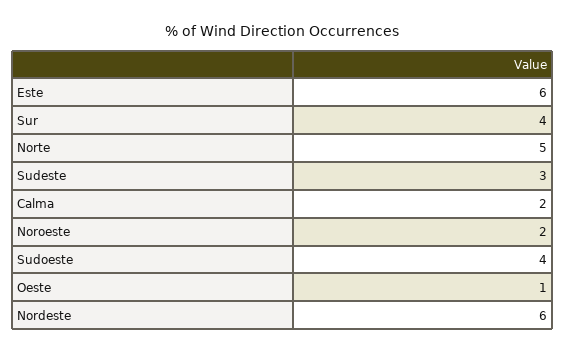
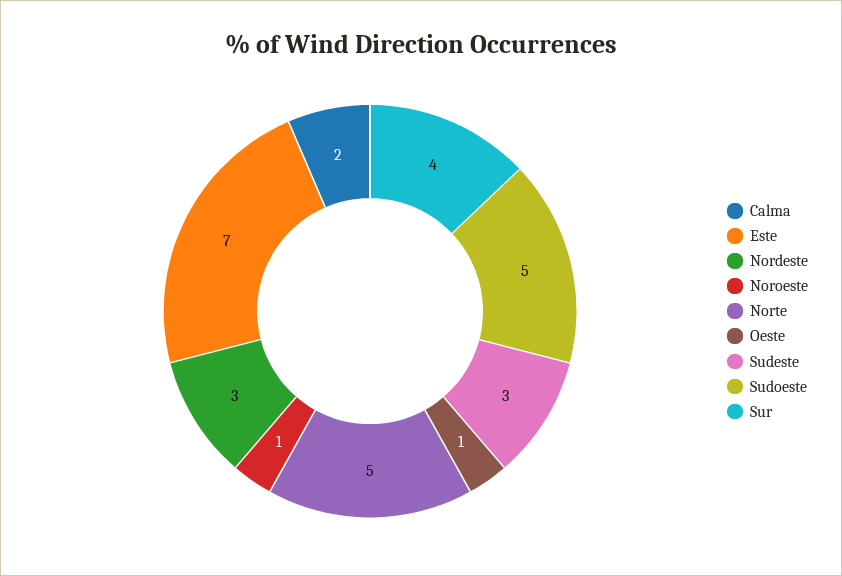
Este: 6 -> 7
Noroeste: 2 -> 1
Sudoeste: 4 -> 5
Nordeste: 6 -> 3

